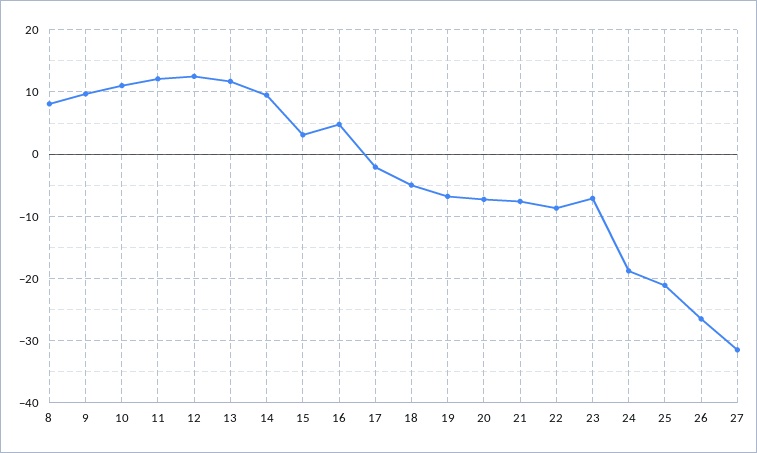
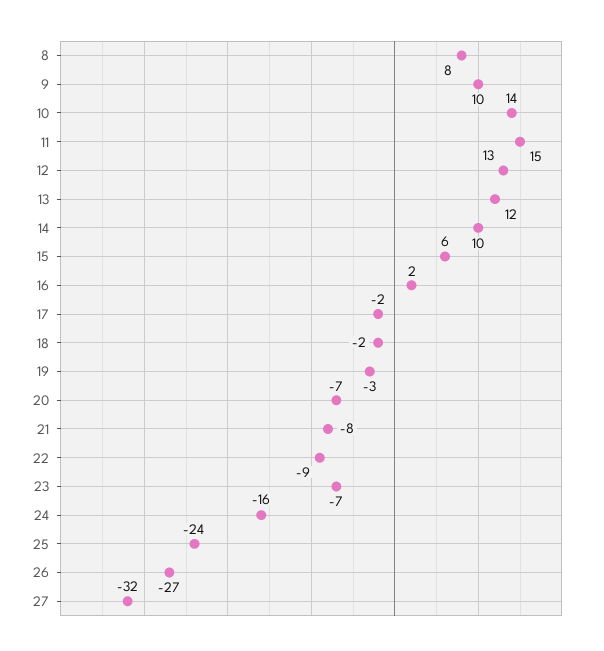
10: 11 -> 14
11: 12 -> 15
15: 3 -> 6
16: 5 -> 2
18: -5 -> -2
19: -7 -> -3
24: -19 -> -16
25: -21 -> -24

